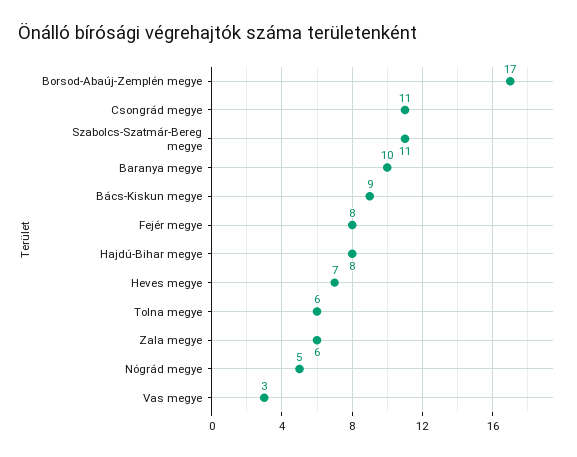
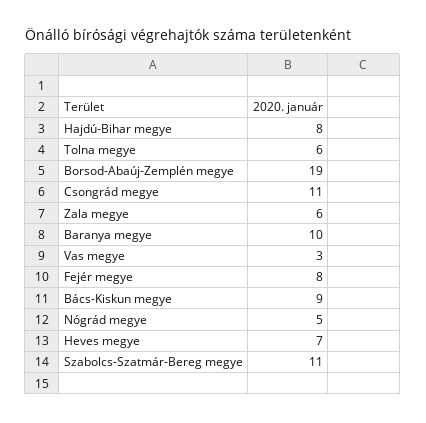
Borsod-Abaúj-Zemplén megye: 17 -> 19

